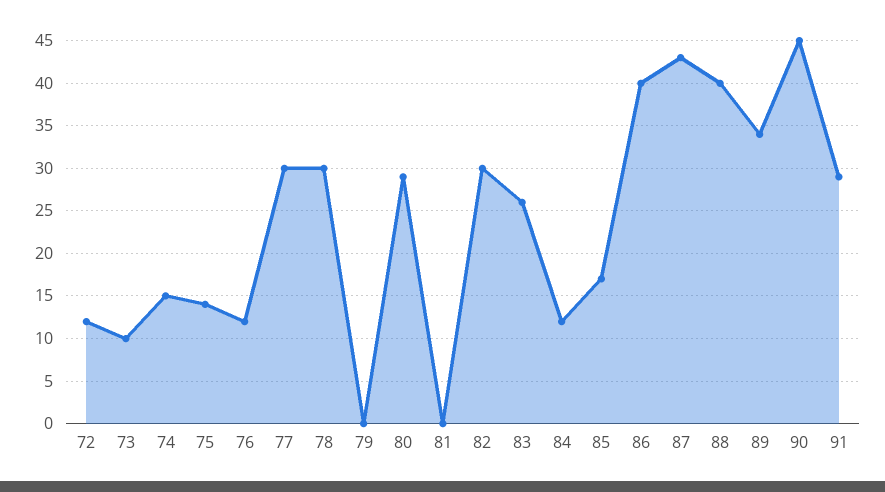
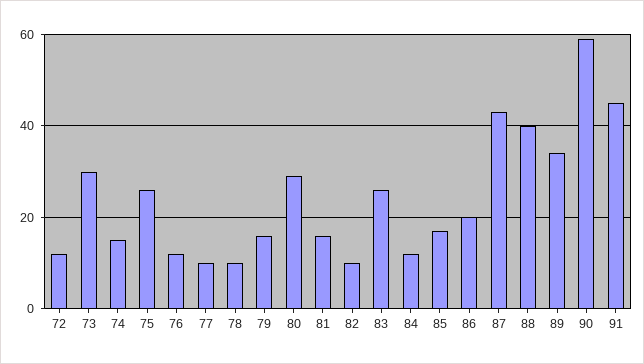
73: 10 -> 30
75: 14 -> 25
77: 30 -> 10
78: 30 -> 10
79: 0 -> 15
81: 0 -> 15
82: 30 -> 10
86: 40 -> 20
90: 45 -> 60
91: 29 -> 45

